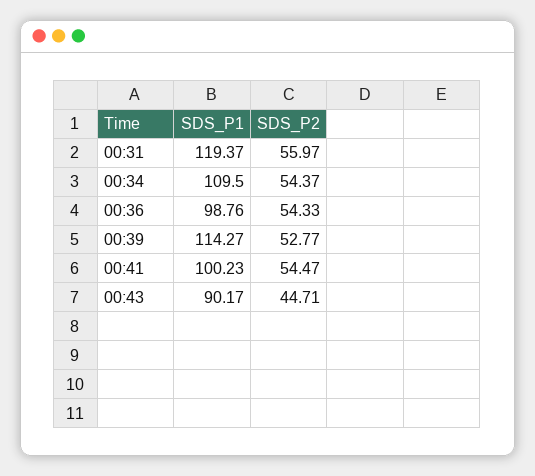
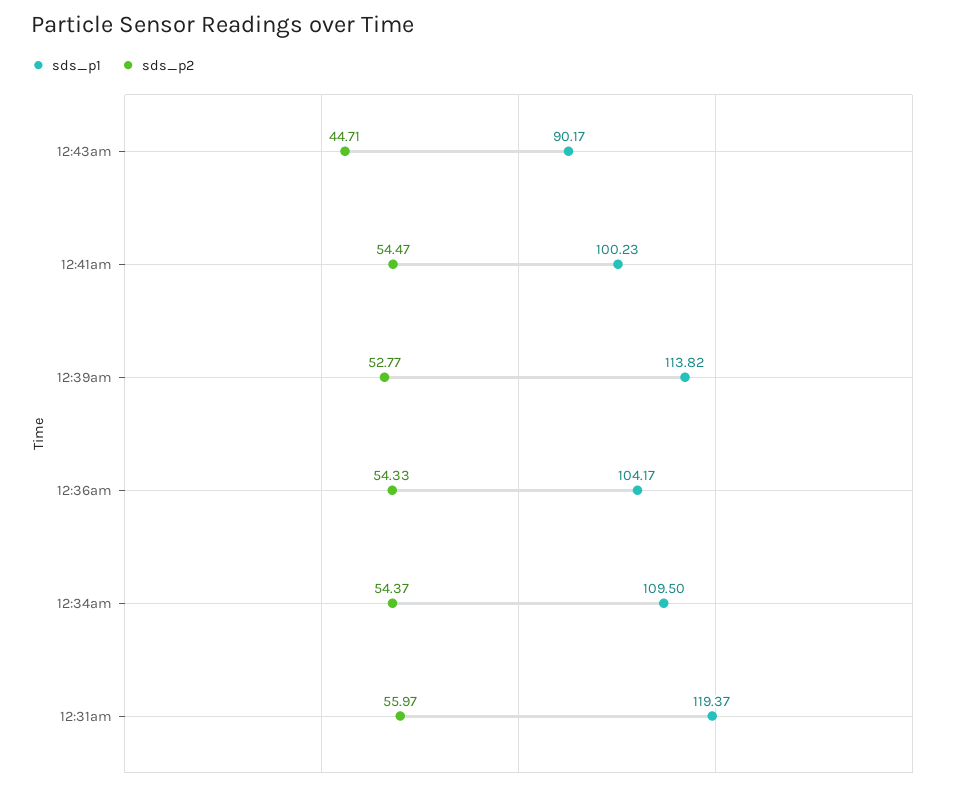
SDS_P1, 00:36: 98.76 -> 104.17
SDS_P1, 00:39: 114.27 -> 113.82

